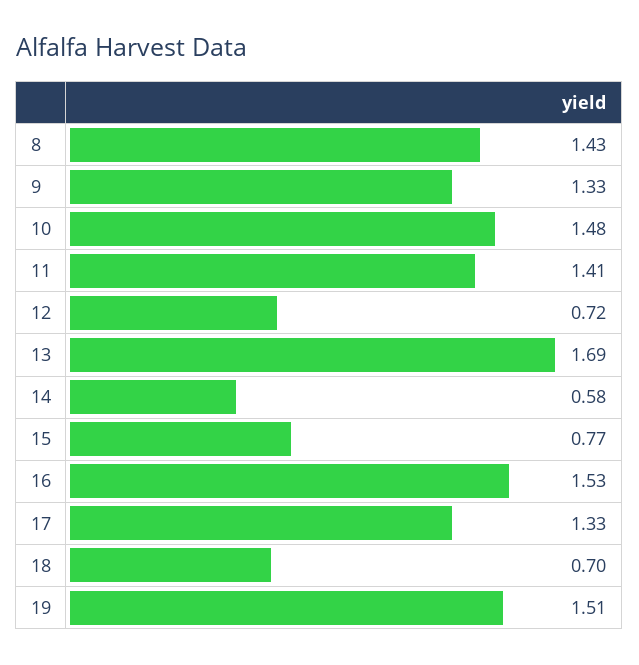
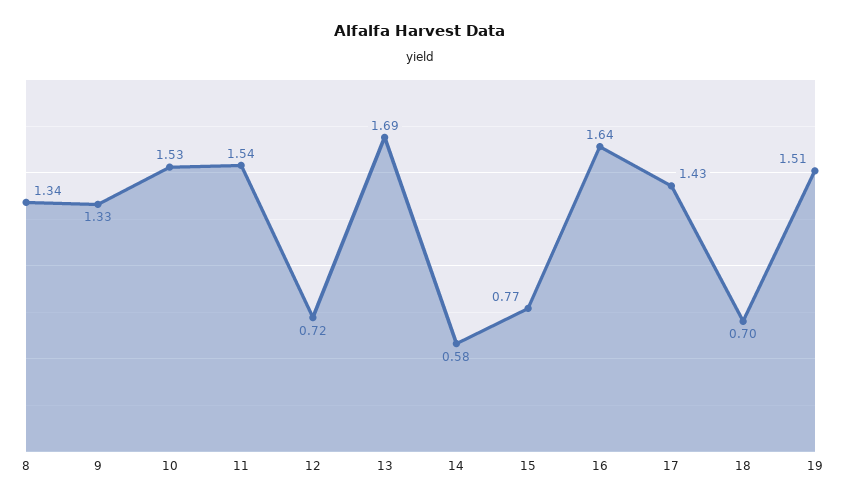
8: 1.43 -> 1.34
10: 1.48 -> 1.53
11: 1.41 -> 1.54
16: 1.53 -> 1.64
17: 1.33 -> 1.43

